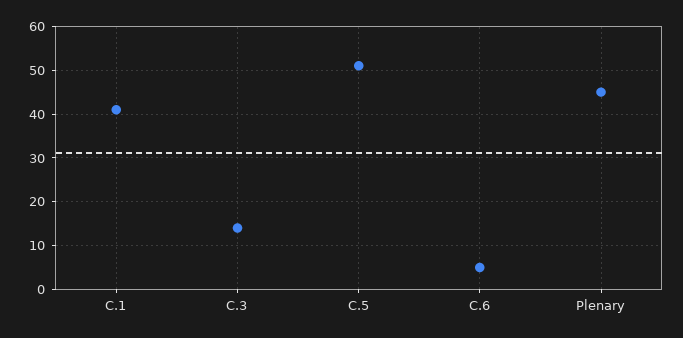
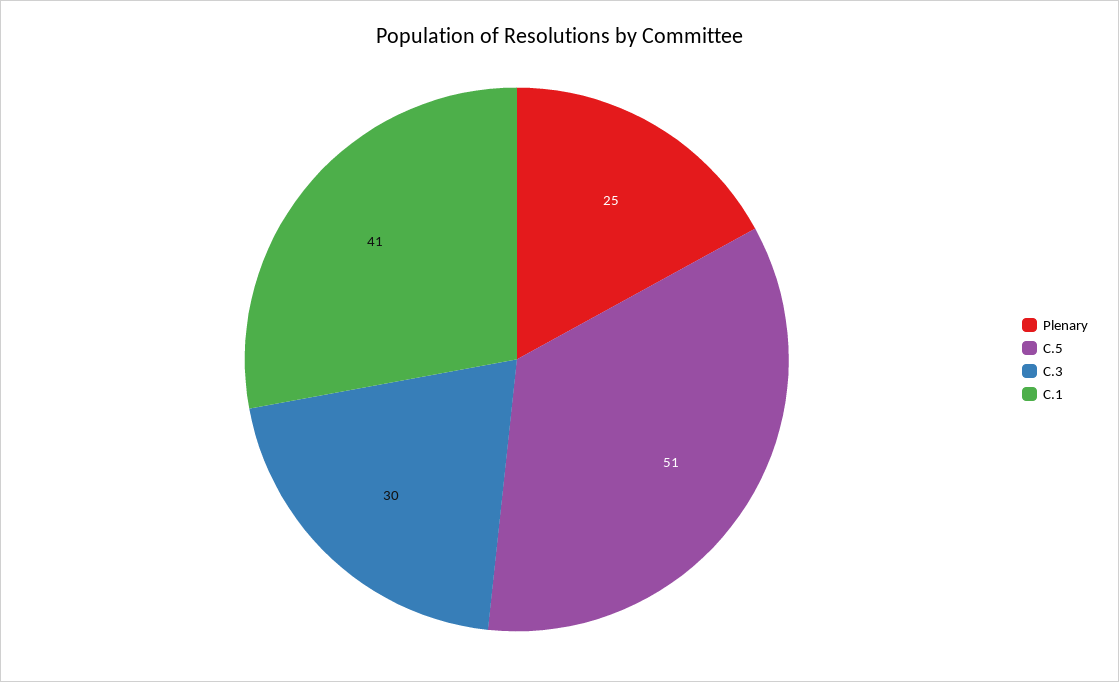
C.3: 15 -> 30
C.6: 5 -> none
Plenary: 45 -> 25

